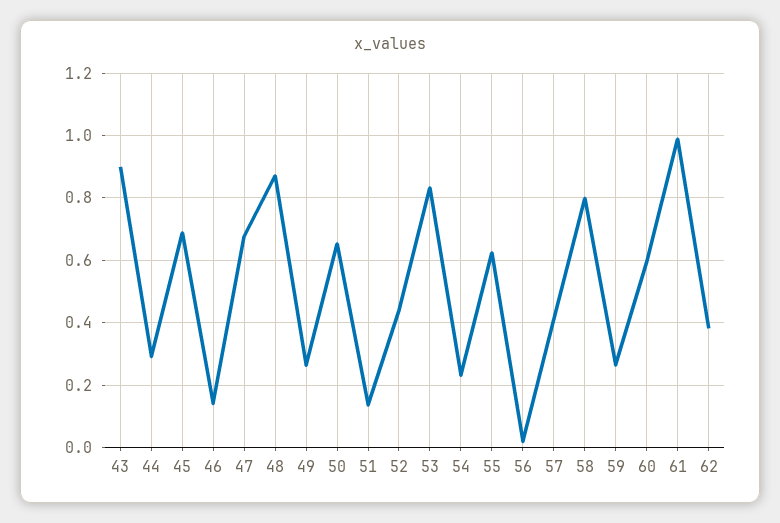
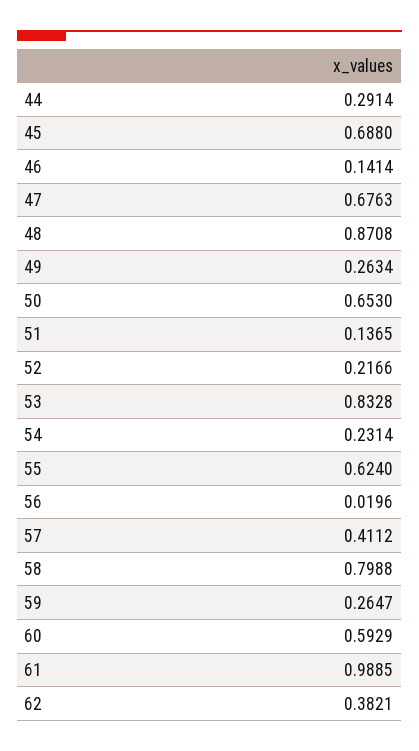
43: 0.9 -> none
52: 0.44 -> 0.2166

